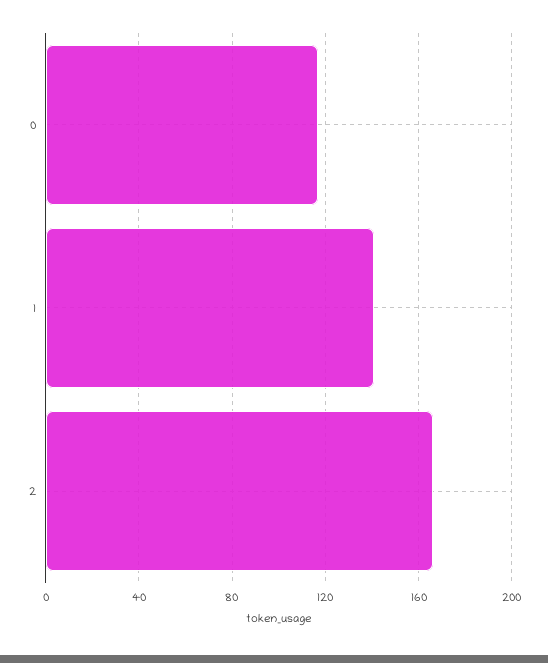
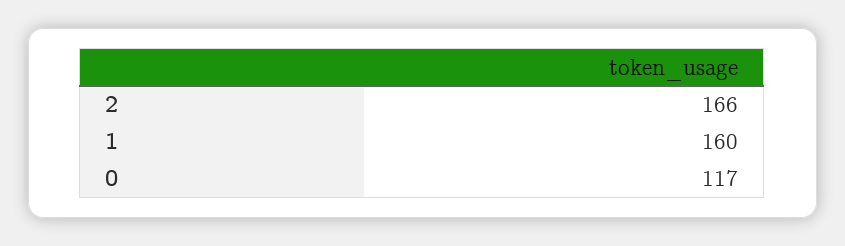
1: 140 -> 160

